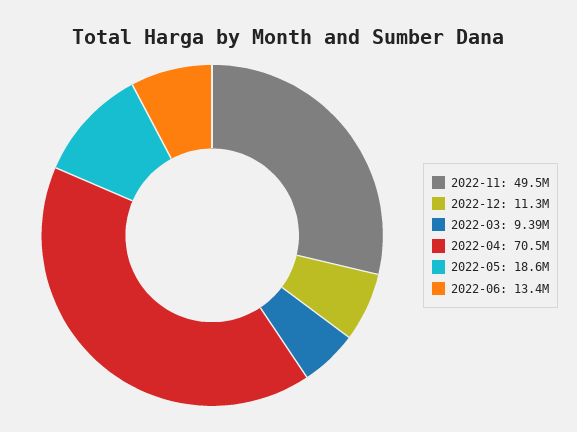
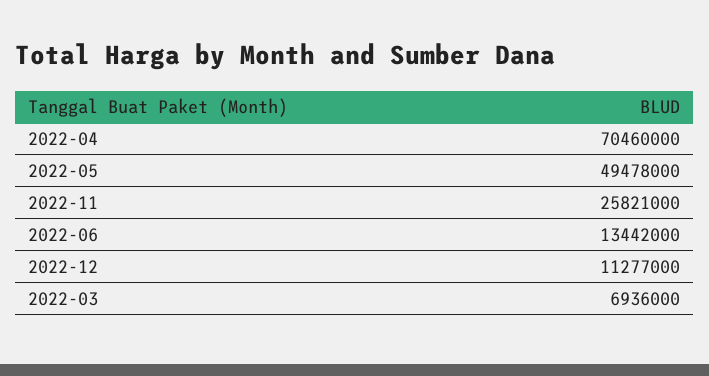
2022-11: 49500000 -> 25821000
2022-03: 9390000 -> 6936000
2022-05: 18600000 -> 49478000

